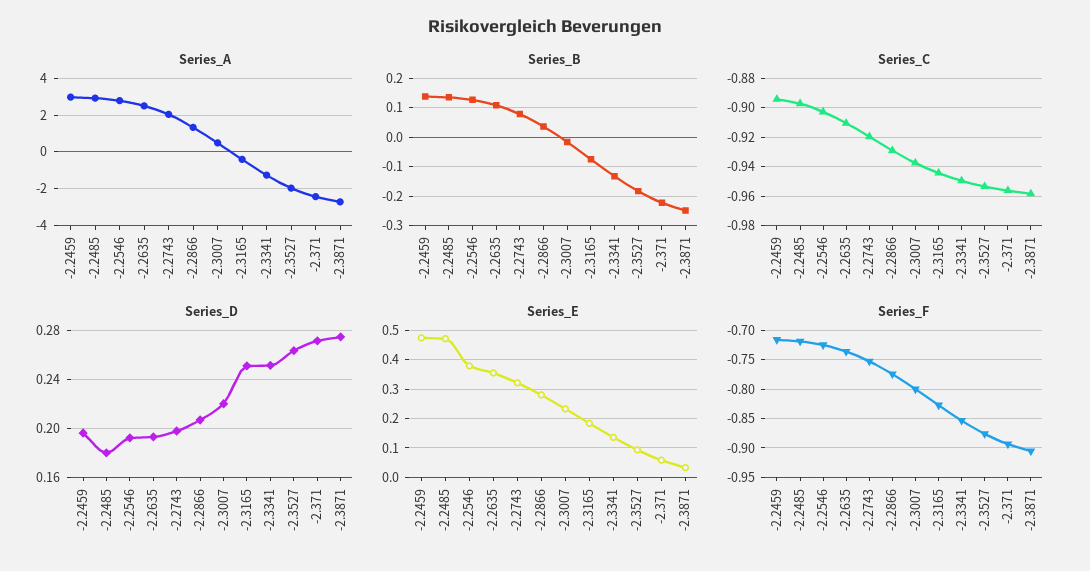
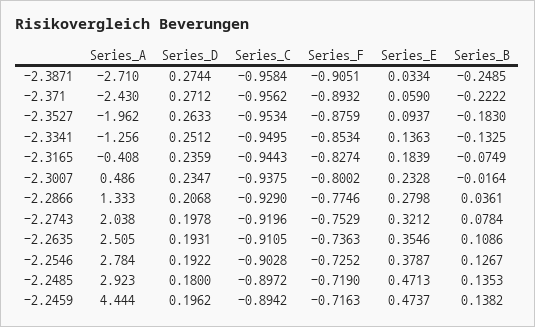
Series_A, -2.2459: 3 -> 4.444
Series_D, -2.3007: 0.22 -> 0.2347
Series_D, -2.3165: 0.25 -> 0.2359

